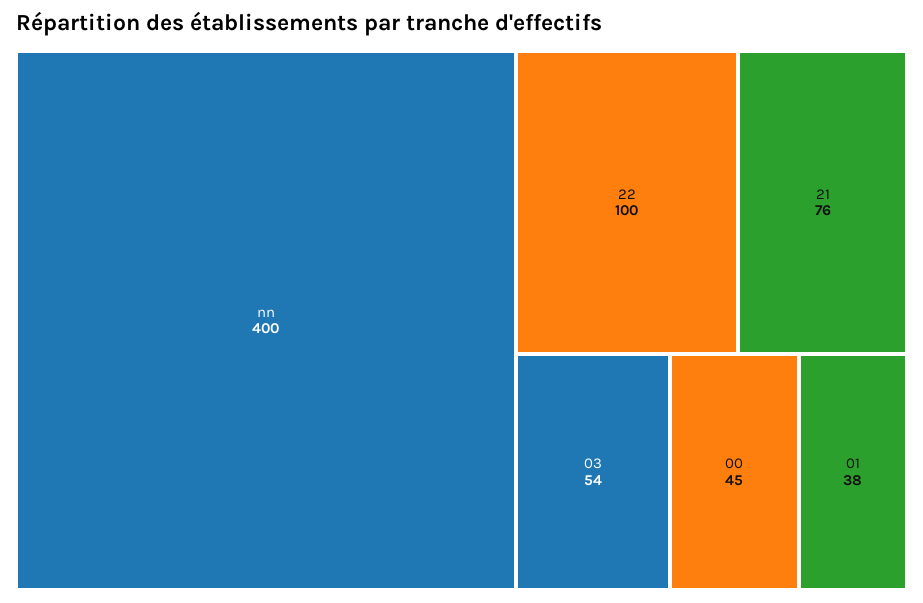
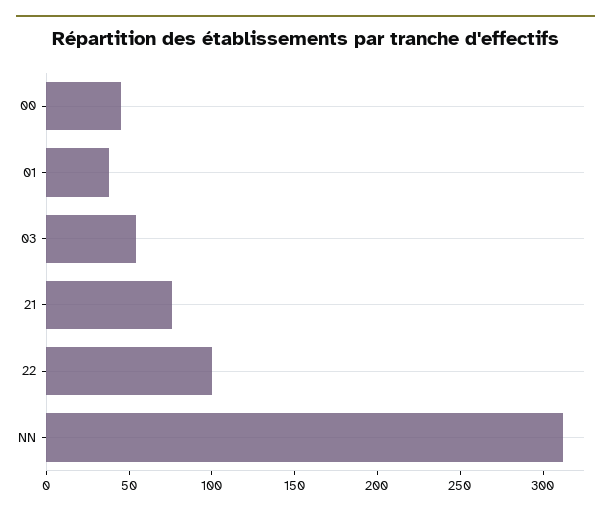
nn: 400 -> 310

